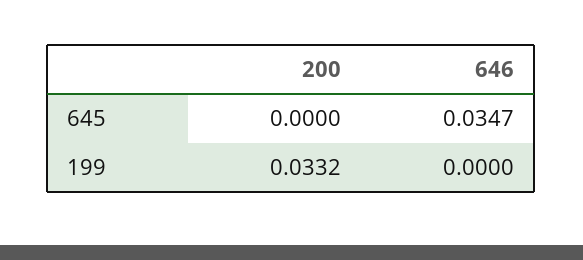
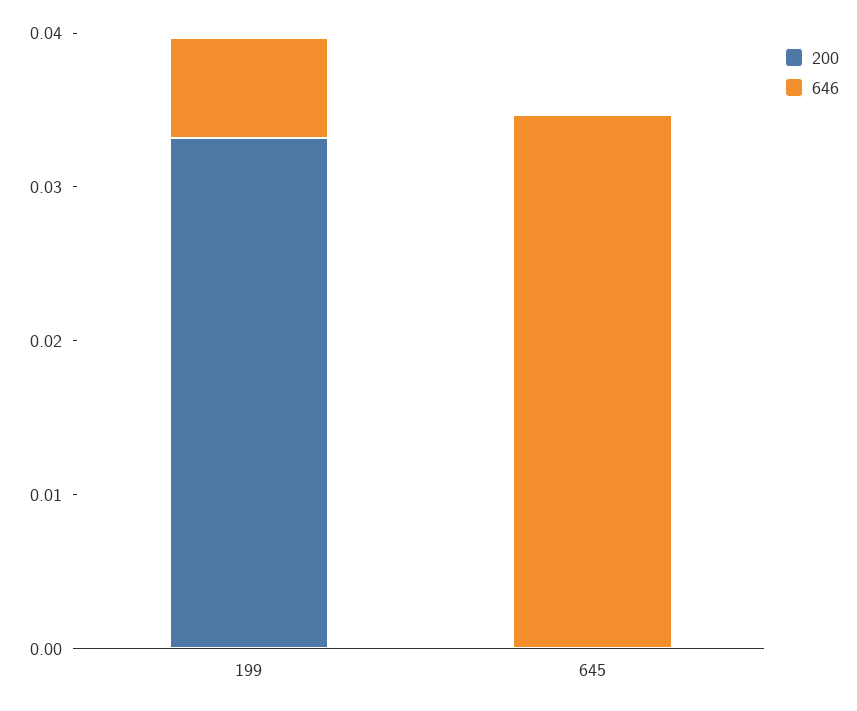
646, 199: 0 -> 0.006

